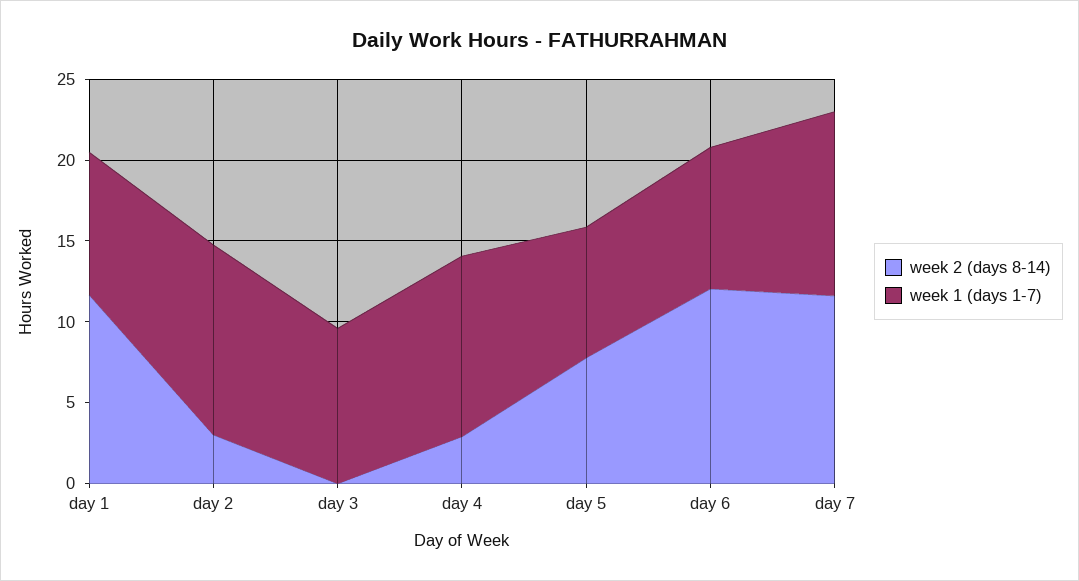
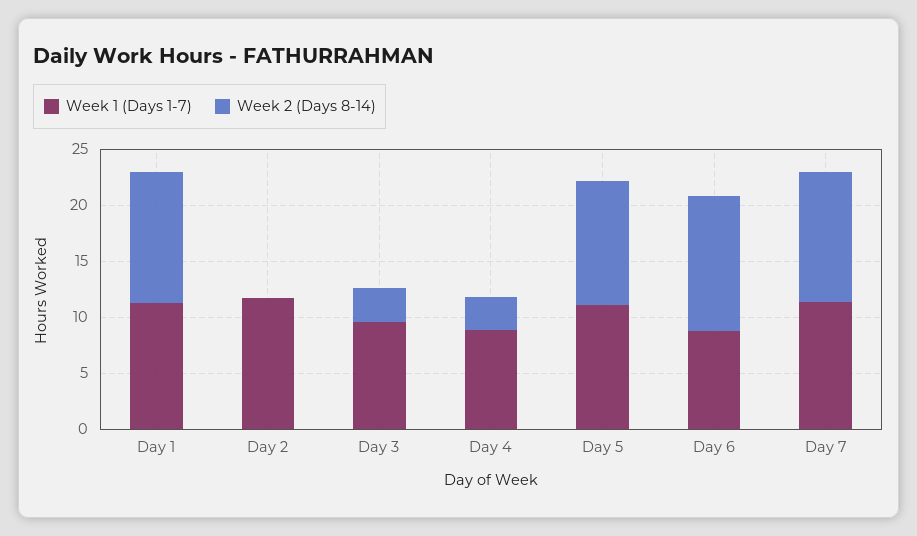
week 1 (days 1-7), day 1: 9 -> 11
week 2 (days 8-14), day 2: 3 -> 0
week 2 (days 8-14), day 3: 0 -> 3
week 1 (days 1-7), day 4: 11 -> 9
week 2 (days 8-14), day 5: 8 -> 11
week 1 (days 1-7), day 5: 8 -> 11

